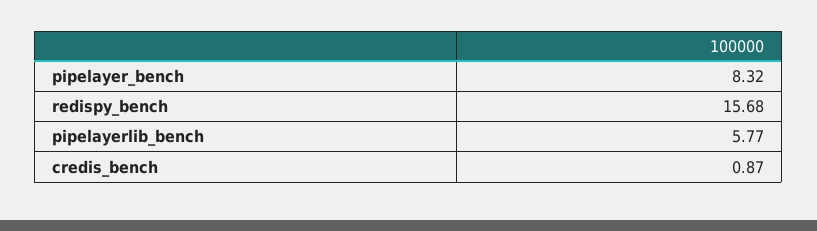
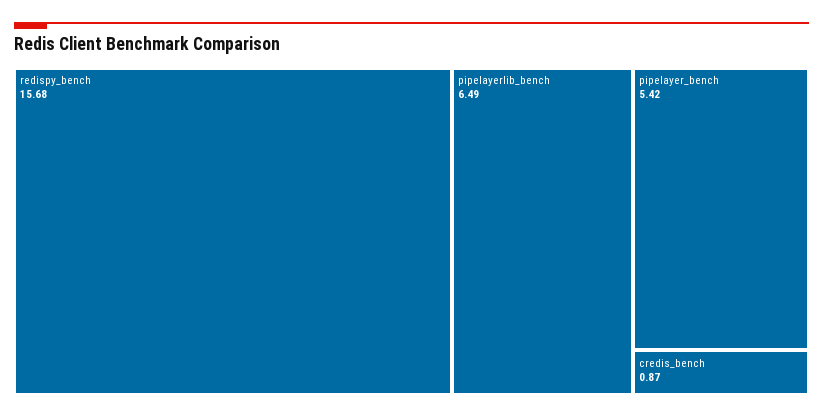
pipelayer_bench: 8.32 -> 5.42
pipelayerlib_bench: 5.77 -> 6.49

